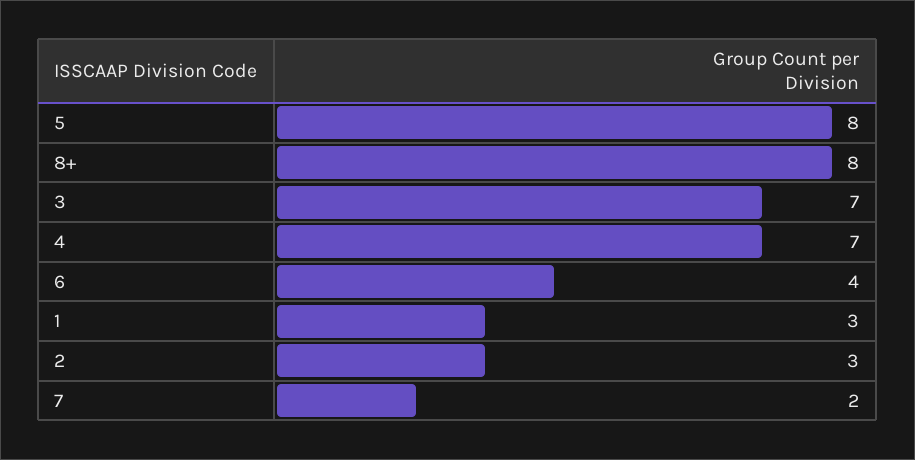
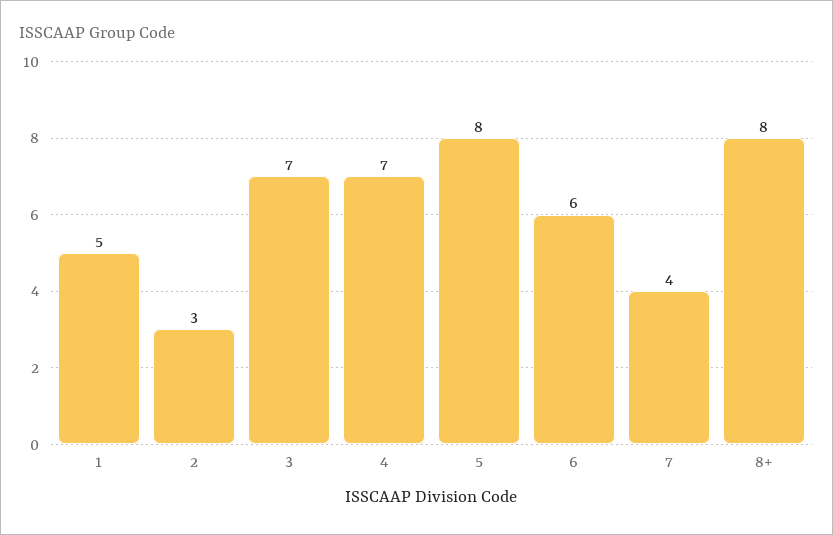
6: 4 -> 6
1: 3 -> 5
7: 2 -> 4

